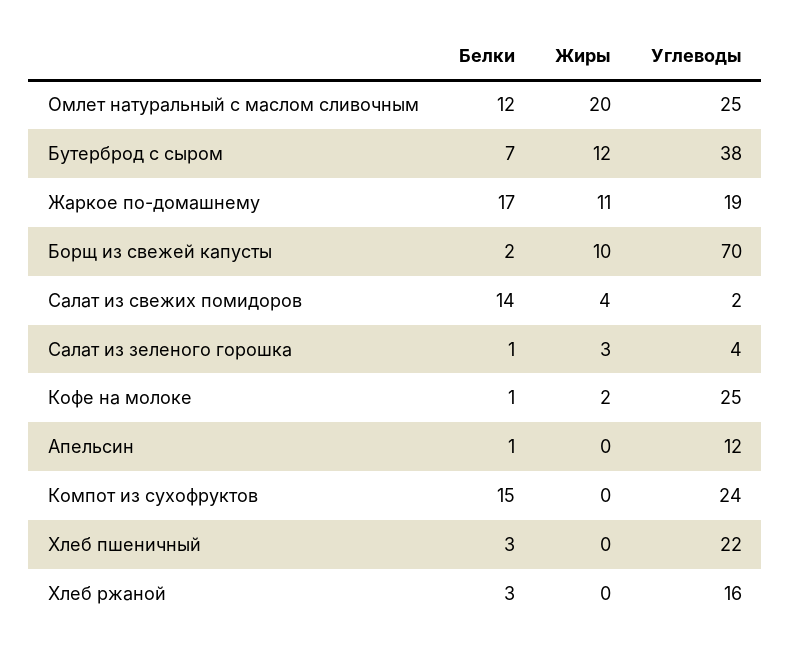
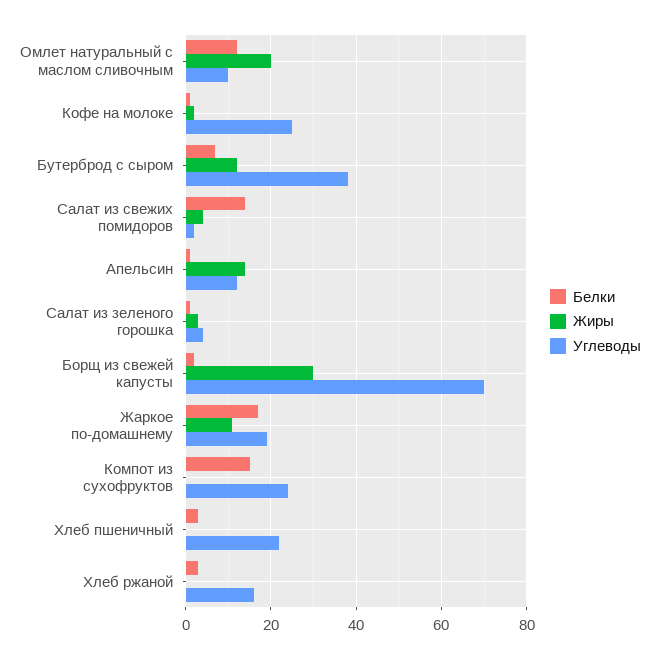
Углеводы, Омлет натуральный с маслом сливочным: 25 -> 10
Жиры, Борщ из свежей капусты: 10 -> 30
Жиры, Апельсин: 0 -> 15

